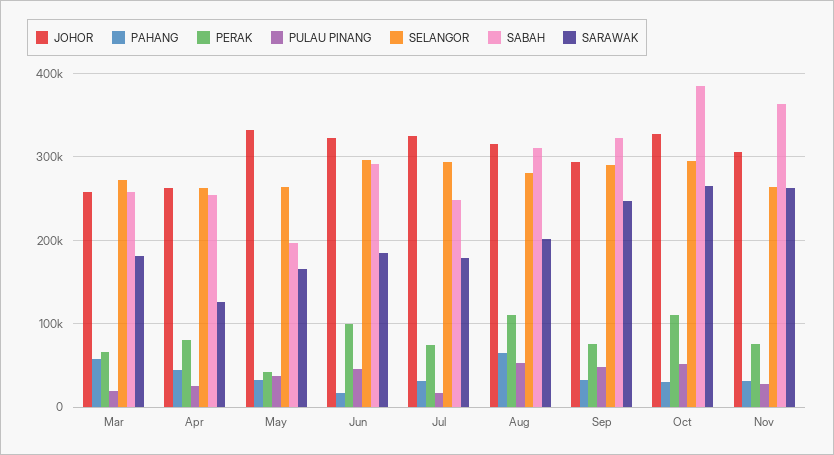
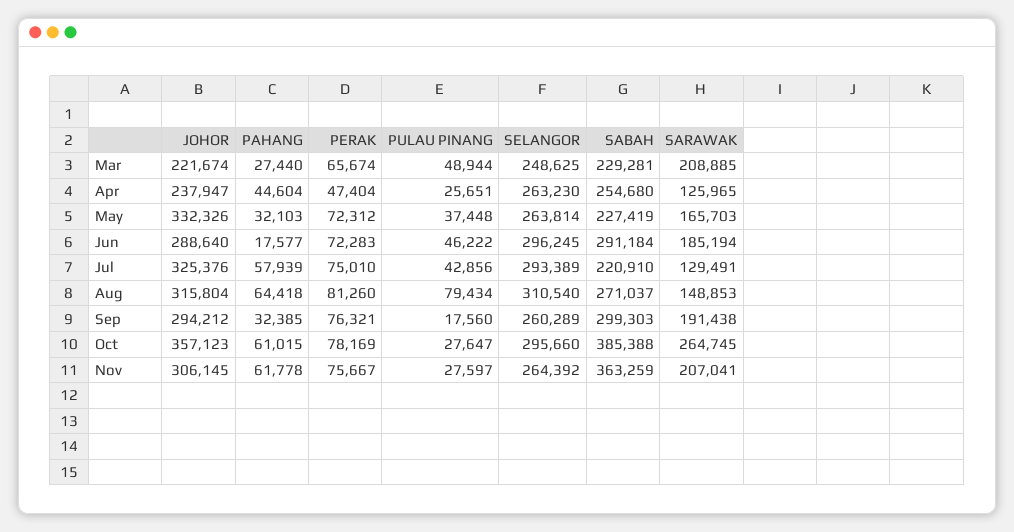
JOHOR, Mar: 260000 -> 221674
PAHANG, Mar: 60000 -> 27440
PULAU PINANG, Mar: 20000 -> 48944
SELANGOR, Mar: 270000 -> 248625
SABAH, Mar: 260000 -> 229281
SARAWAK, Mar: 180000 -> 208885
JOHOR, Apr: 260000 -> 237947
PERAK, Apr: 80000 -> 47404
PERAK, May: 40000 -> 72312
SABAH, May: 200000 -> 227419
JOHOR, Jun: 320000 -> 288640
PERAK, Jun: 100000 -> 72283
PAHANG, Jul: 30000 -> 57939
PULAU PINANG, Jul: 20000 -> 42856
SABAH, Jul: 250000 -> 220910
SARAWAK, Jul: 180000 -> 129491
PERAK, Aug: 110000 -> 81260
PULAU PINANG, Aug: 50000 -> 79434
SELANGOR, Aug: 280000 -> 310540
SABAH, Aug: 310000 -> 271037
SARAWAK, Aug: 200000 -> 148853
PULAU PINANG, Sep: 50000 -> 17560
SELANGOR, Sep: 290000 -> 260289
SABAH, Sep: 320000 -> 299303
SARAWAK, Sep: 250000 -> 191438
JOHOR, Oct: 330000 -> 357123
PAHANG, Oct: 30000 -> 61015
PERAK, Oct: 110000 -> 78169
PULAU PINANG, Oct: 50000 -> 27647
PAHANG, Nov: 30000 -> 61778
SARAWAK, Nov: 260000 -> 207041

